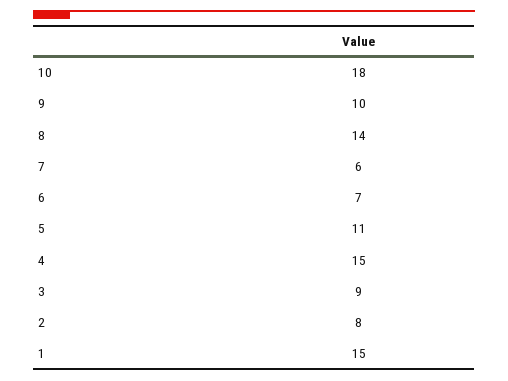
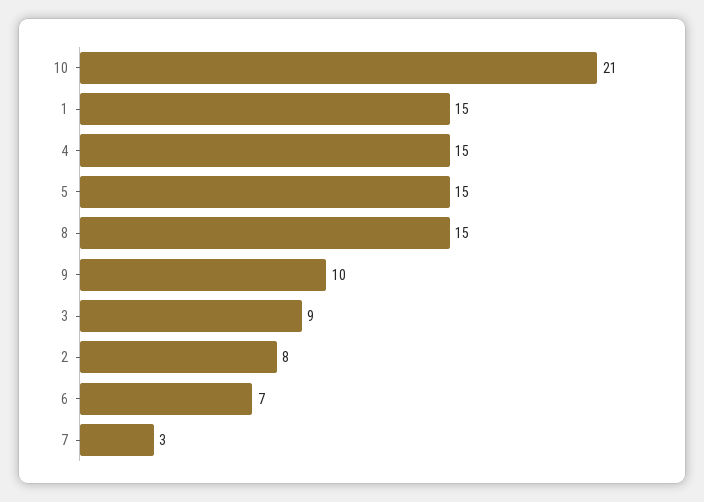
10: 18 -> 21
8: 14 -> 15
7: 6 -> 3
5: 11 -> 15

